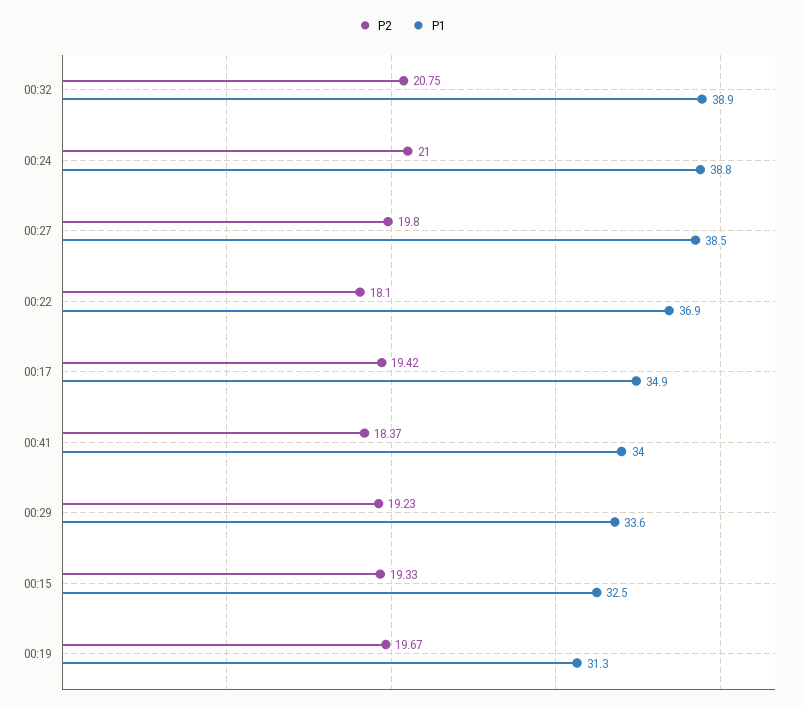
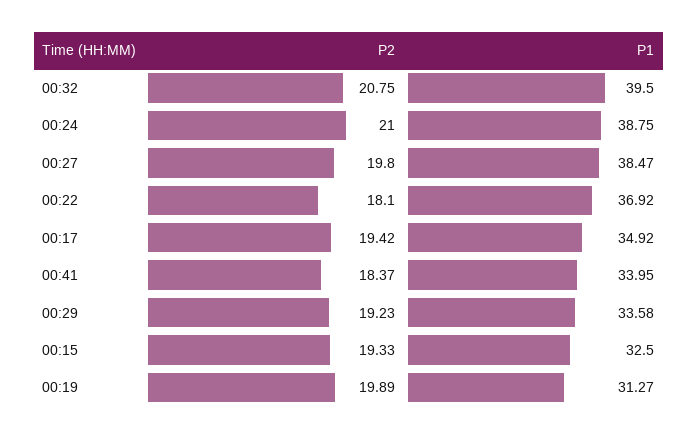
P1, 00:32: 38.9 -> 39.5
P2, 00:19: 19.67 -> 19.89

